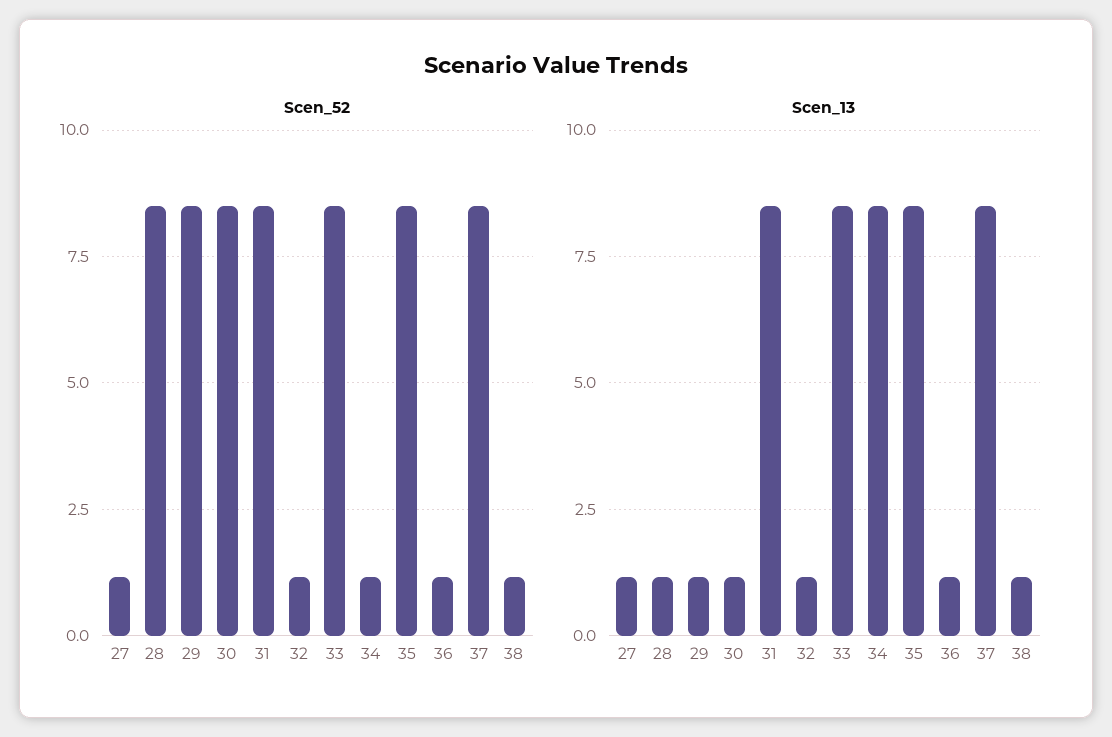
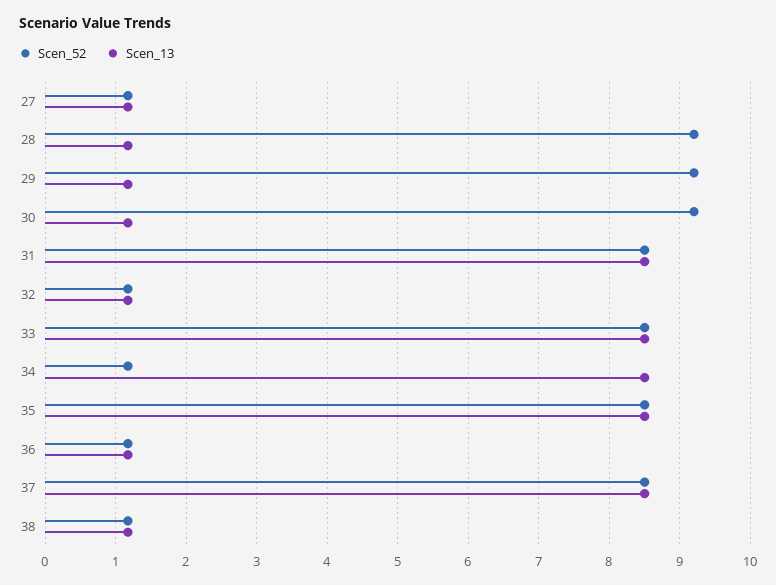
Scen_52, 28: 8.5 -> 9.2
Scen_52, 29: 8.5 -> 9.2
Scen_52, 30: 8.5 -> 9.2

